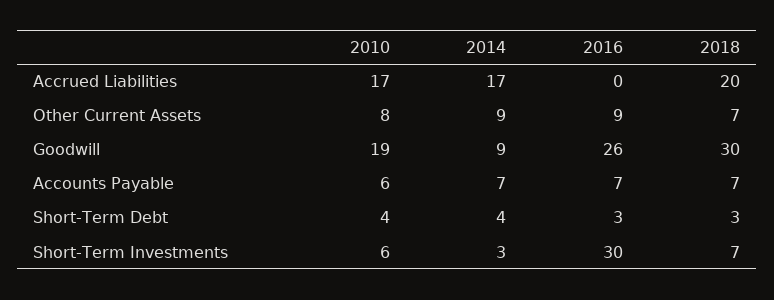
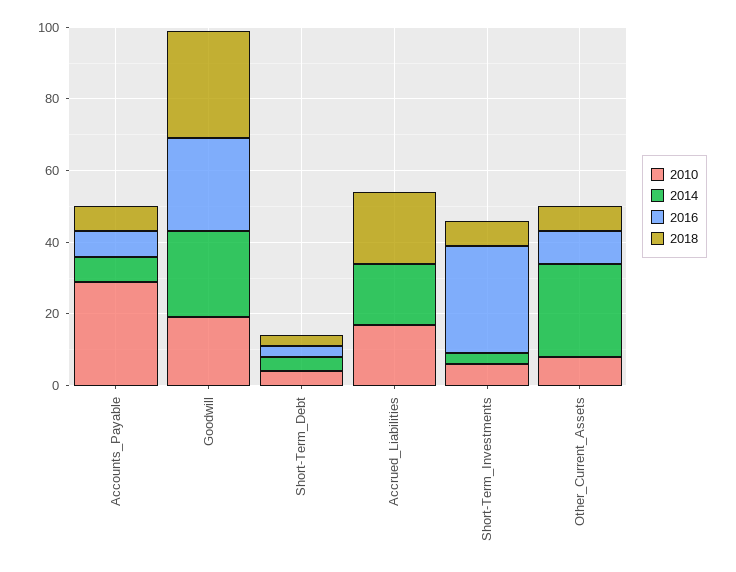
2014, Other Current Assets: 9 -> 25
2014, Goodwill: 9 -> 25
2010, Accounts Payable: 6 -> 30

